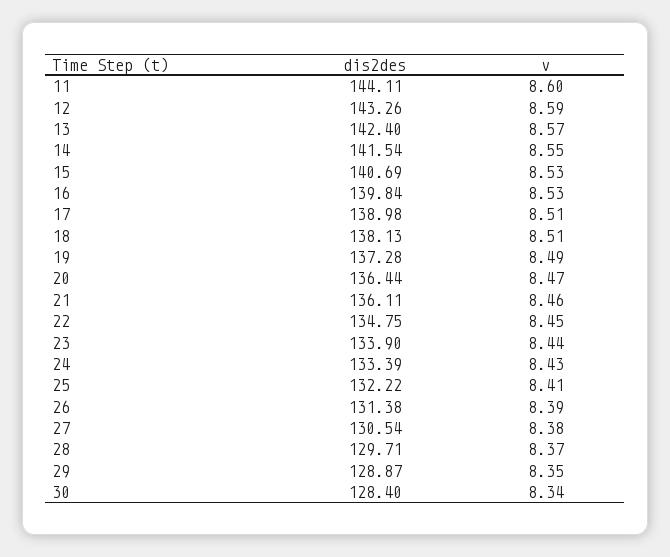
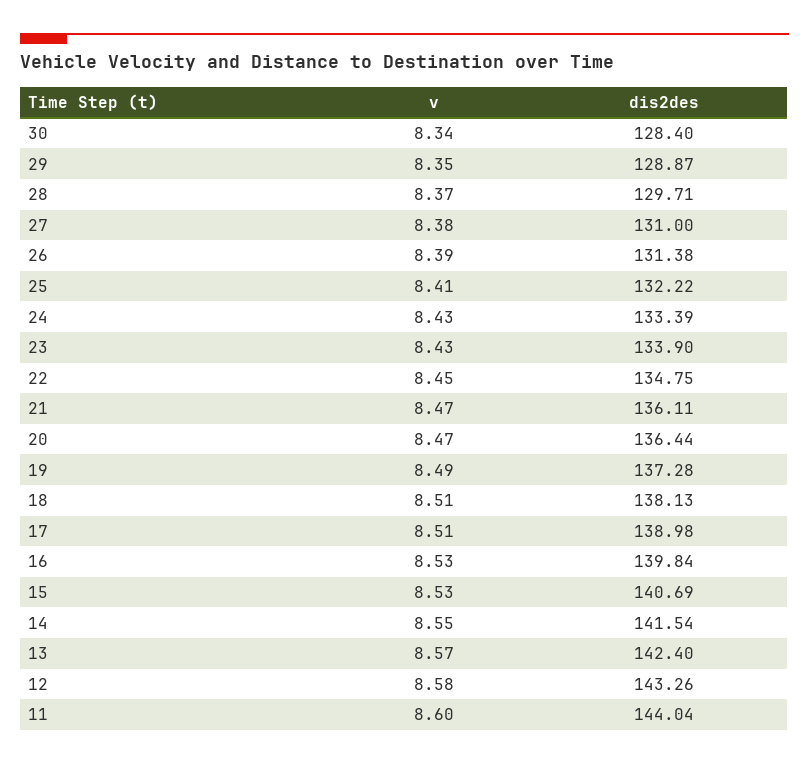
dis2des, 11: 144.11 -> 144.04
v, 12: 8.59 -> 8.58
v, 21: 8.46 -> 8.47
v, 23: 8.44 -> 8.43
dis2des, 27: 130.54 -> 131

